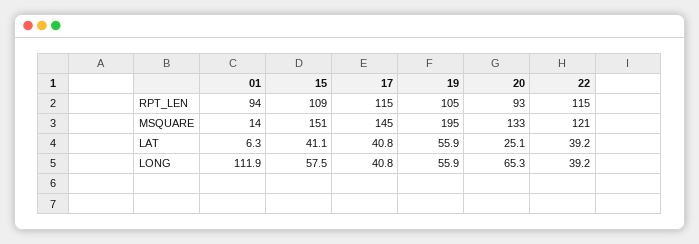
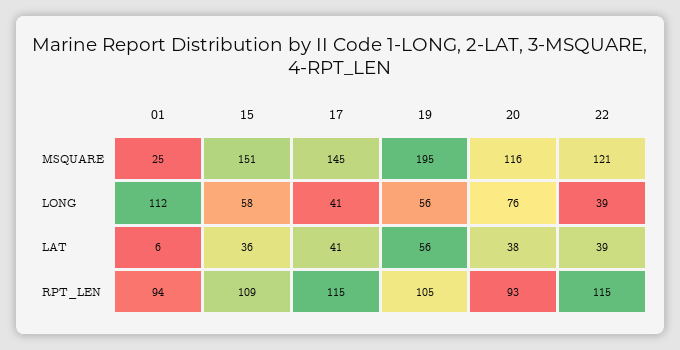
01, MSQUARE: 14 -> 25
20, MSQUARE: 133 -> 116
15, LAT: 41.1 -> 36
20, LAT: 25.1 -> 38
20, LONG: 65.3 -> 76

